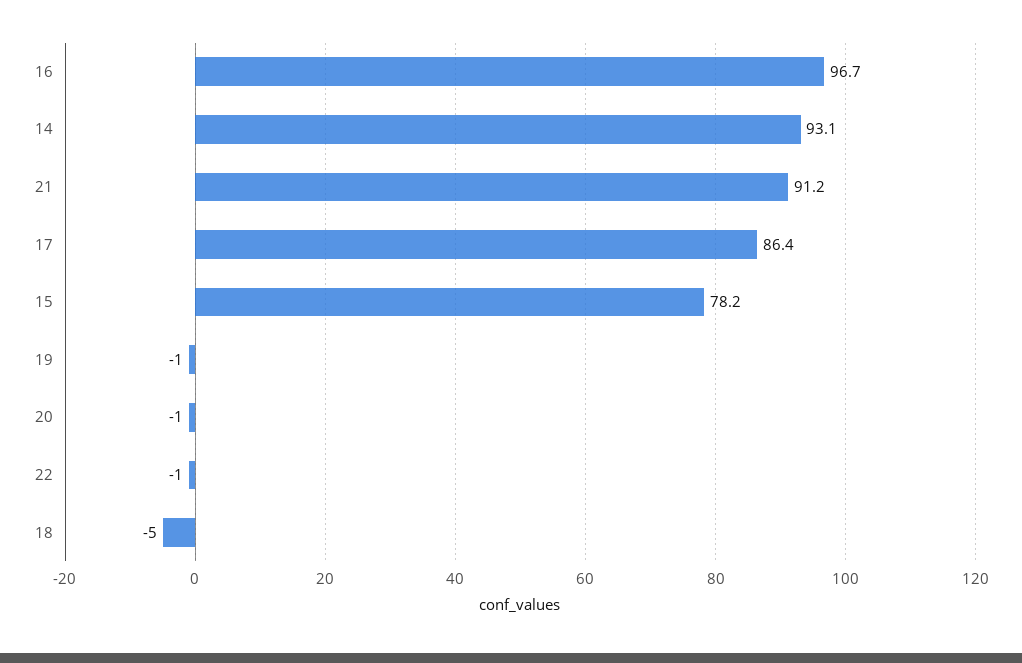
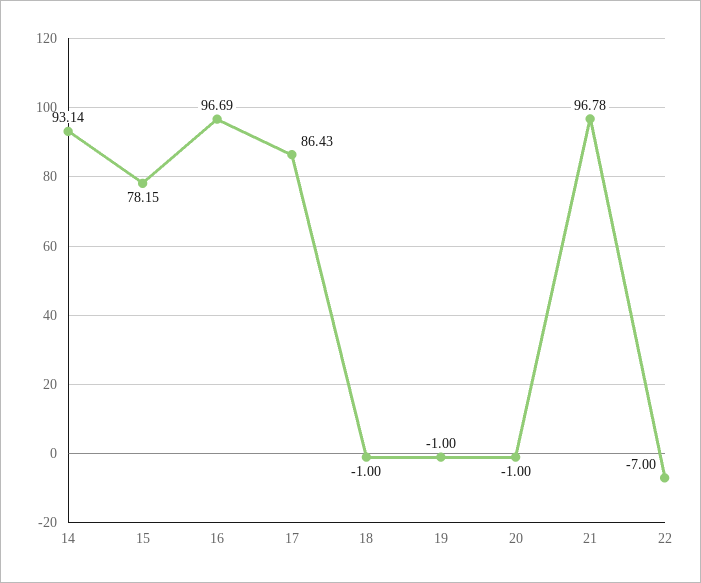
21: 91.2 -> 96.78
22: -1 -> -7
18: -5 -> -1

